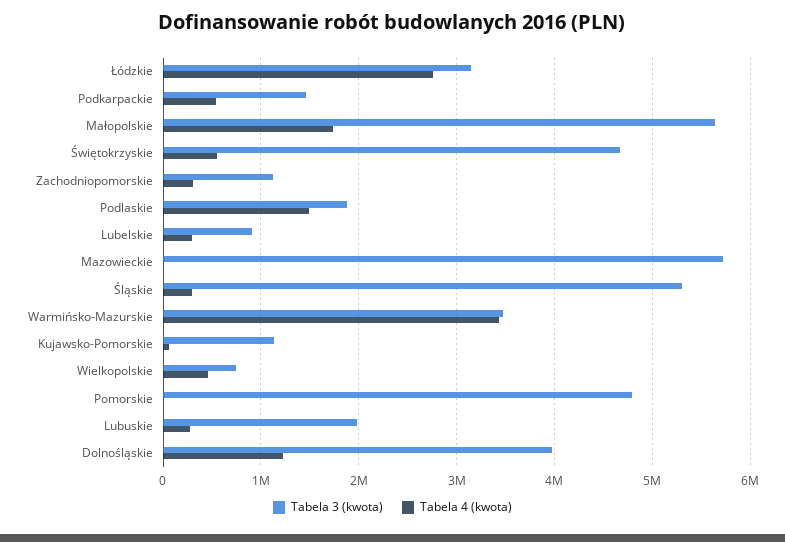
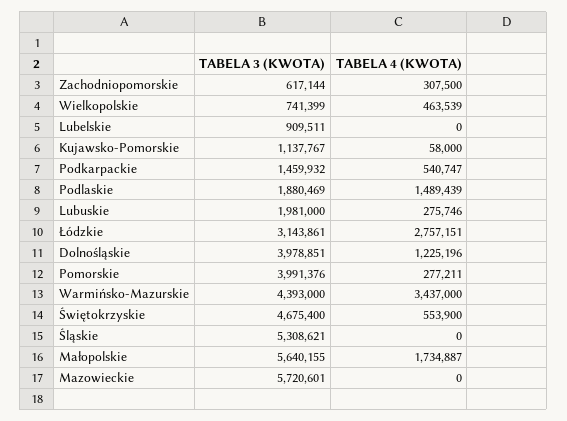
Tabela 3 (kwota), Zachodniopomorskie: 1100000 -> 617144
Tabela 4 (kwota), Lubelskie: 300000 -> 0
Tabela 4 (kwota), Śląskie: 300000 -> 0
Tabela 3 (kwota), Warmińsko-Mazurskie: 3500000 -> 4393000
Tabela 3 (kwota), Pomorskie: 4800000 -> 3991376
Tabela 4 (kwota), Pomorskie: 0 -> 277211

